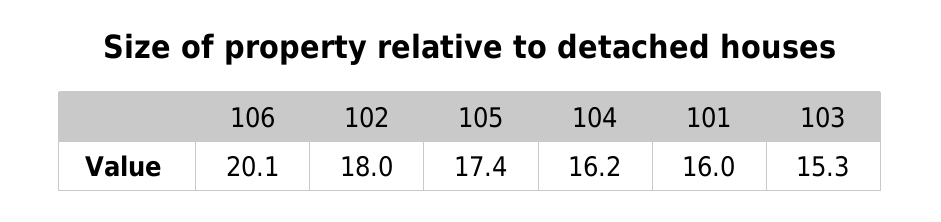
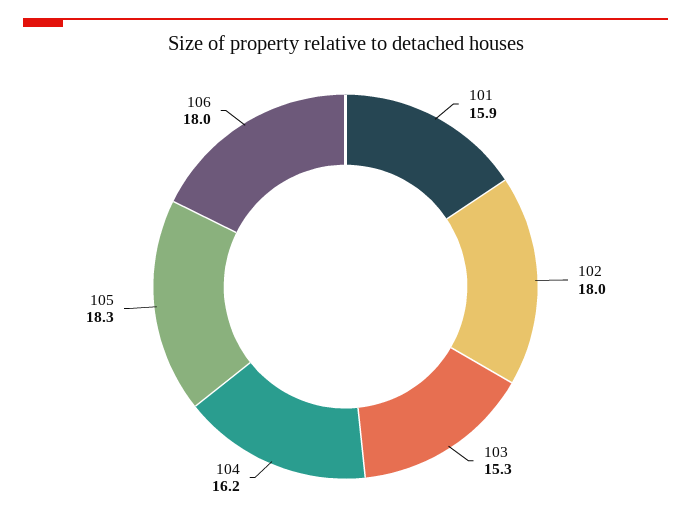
106: 20.1 -> 18
105: 17.4 -> 18.3
101: 16 -> 15.9

